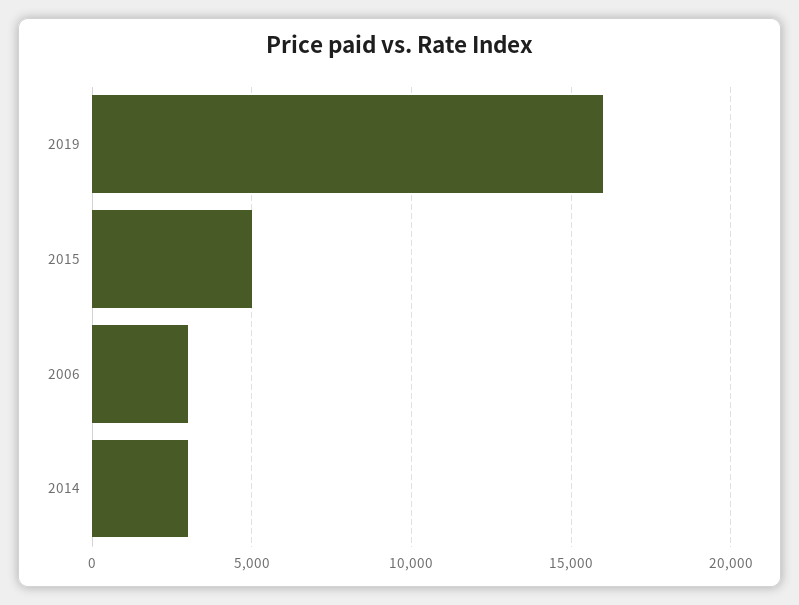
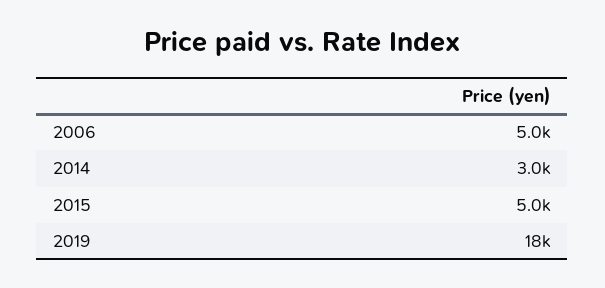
2019: 16000 -> 18000
2006: 3000 -> 5000

